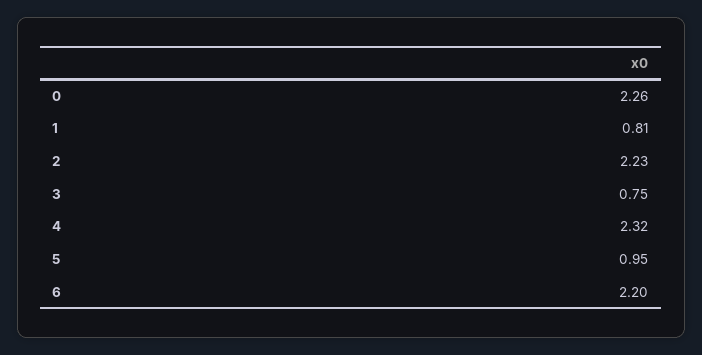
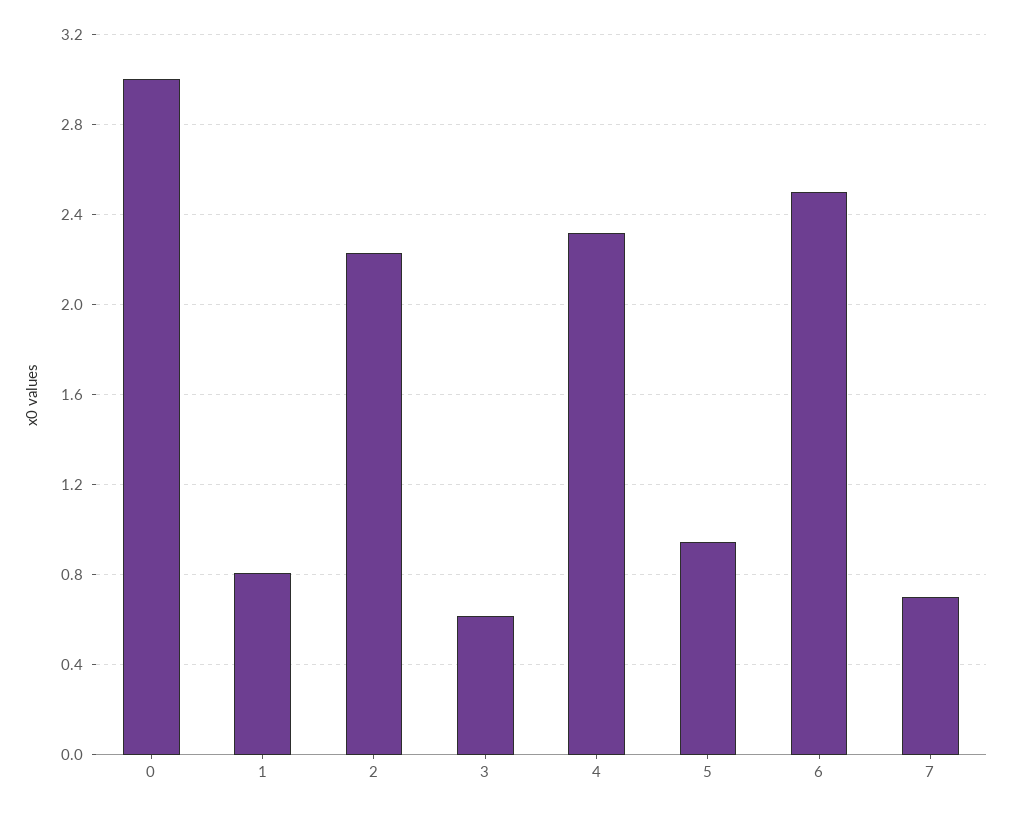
0: 2.26 -> 3
3: 0.75 -> 0.6
6: 2.2 -> 2.5
7: none -> 0.7

